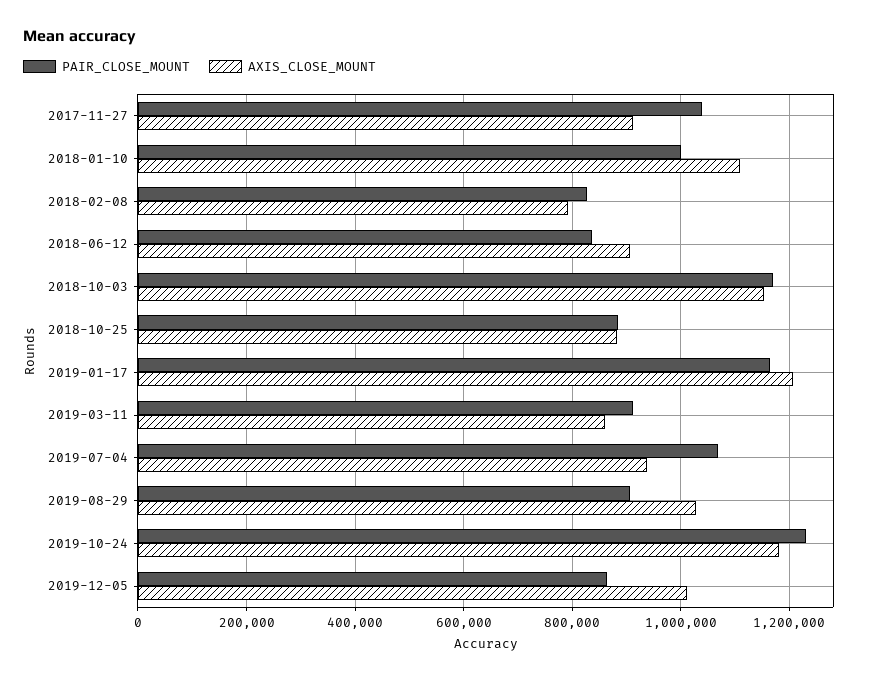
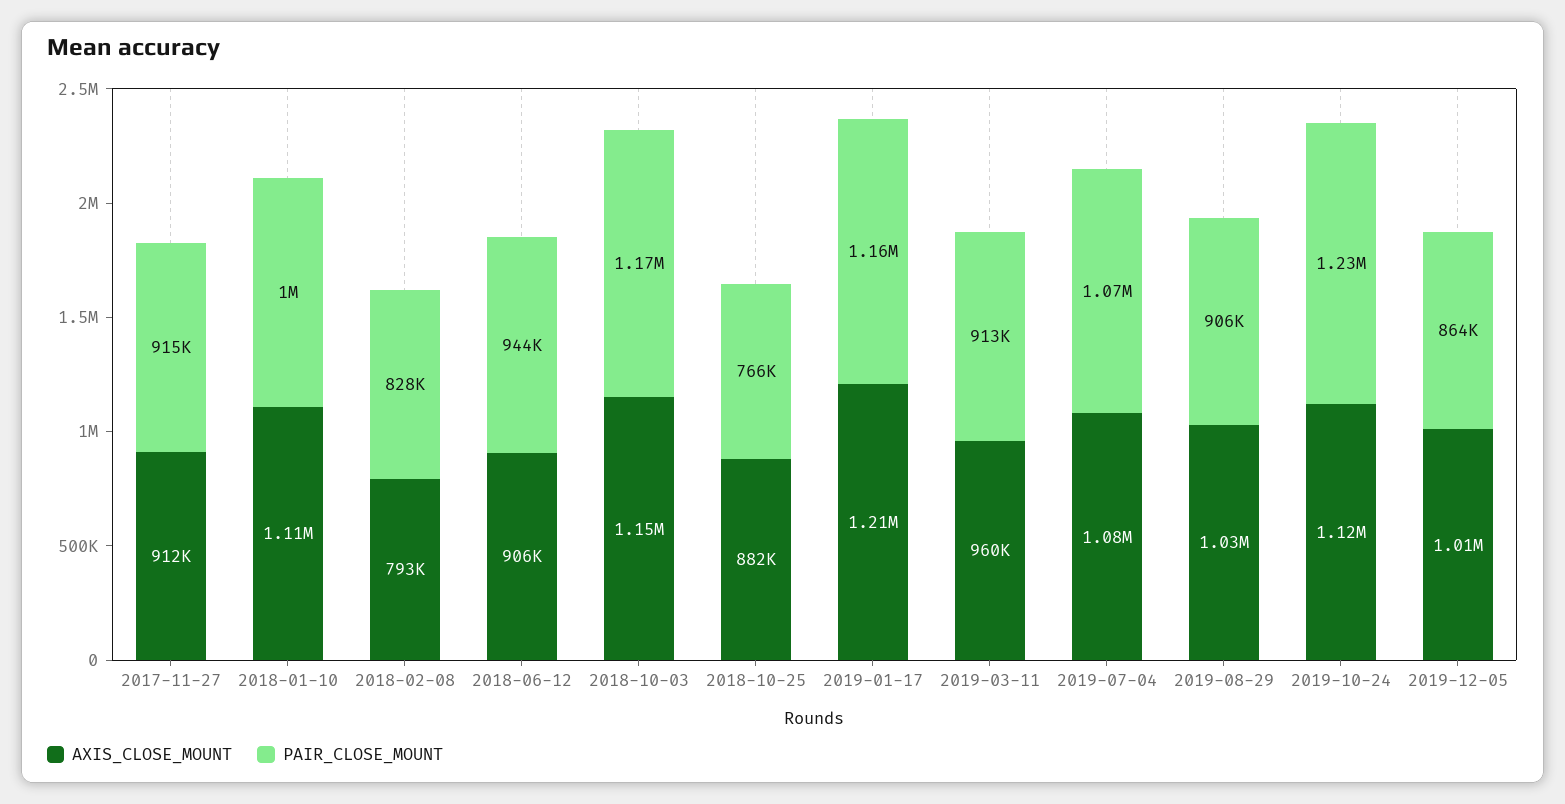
PAIR_CLOSE_MOUNT, 2017-11-27: 1040000 -> 915000
PAIR_CLOSE_MOUNT, 2018-06-12: 840000 -> 944000
PAIR_CLOSE_MOUNT, 2018-10-25: 880000 -> 766000
AXIS_CLOSE_MOUNT, 2019-03-11: 860000 -> 960000
AXIS_CLOSE_MOUNT, 2019-07-04: 940000 -> 1080000
AXIS_CLOSE_MOUNT, 2019-10-24: 1180000 -> 1120000

